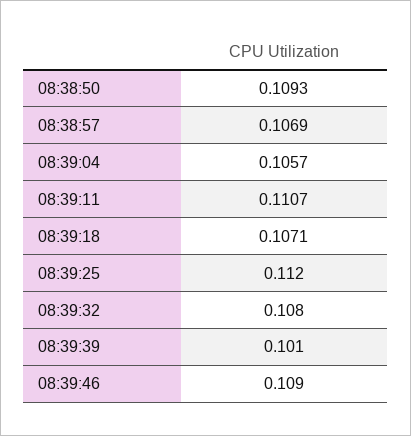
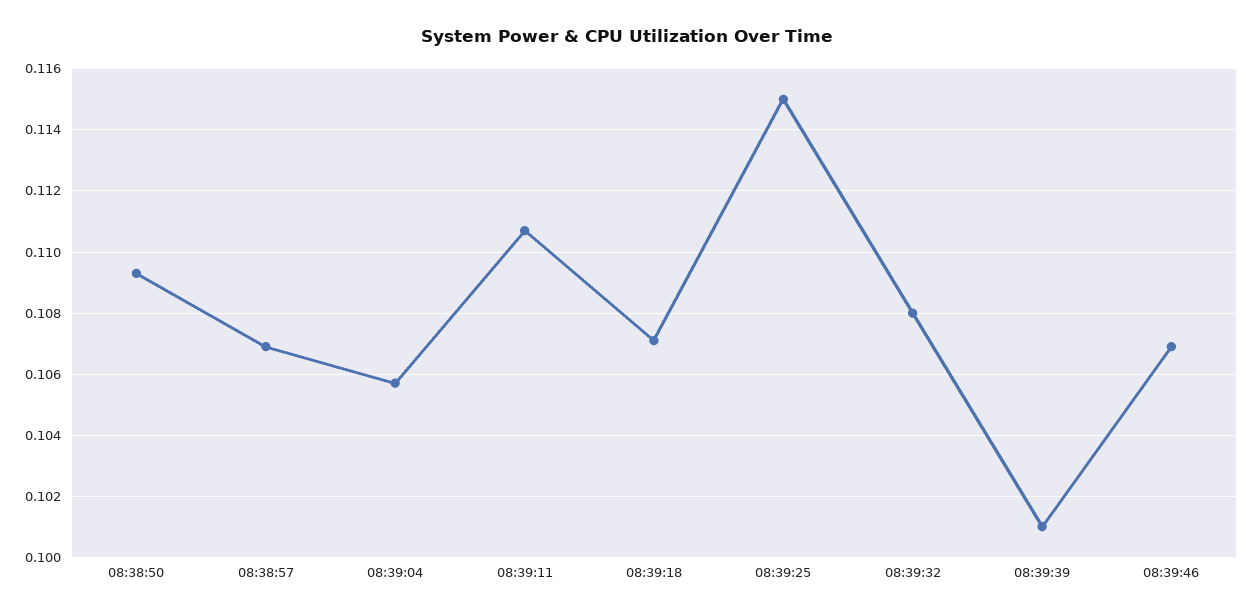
08:39:25: 0.112 -> 0.115
08:39:46: 0.109 -> 0.107

